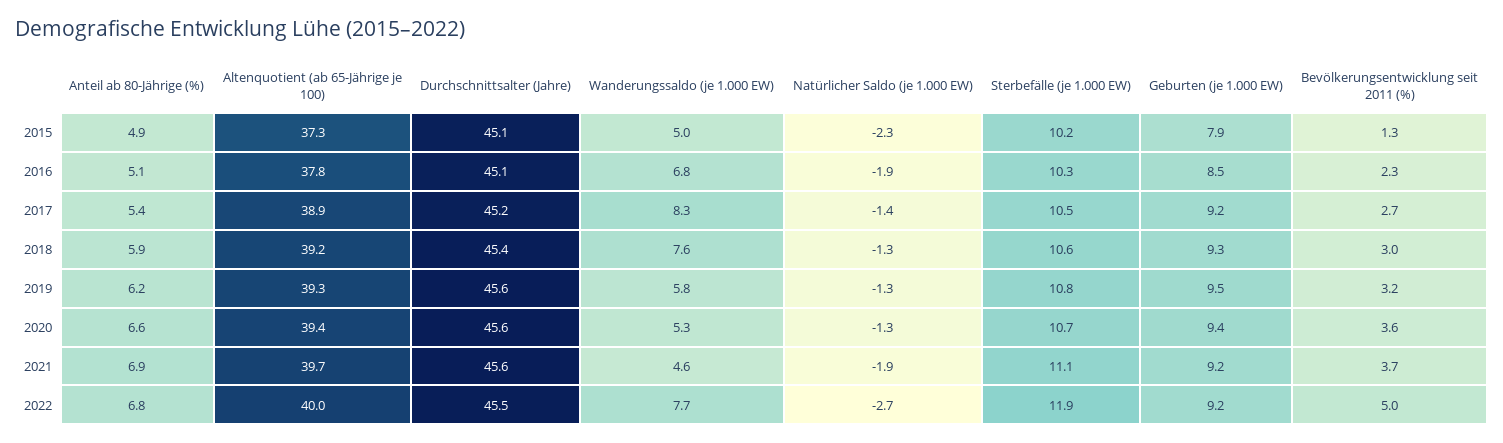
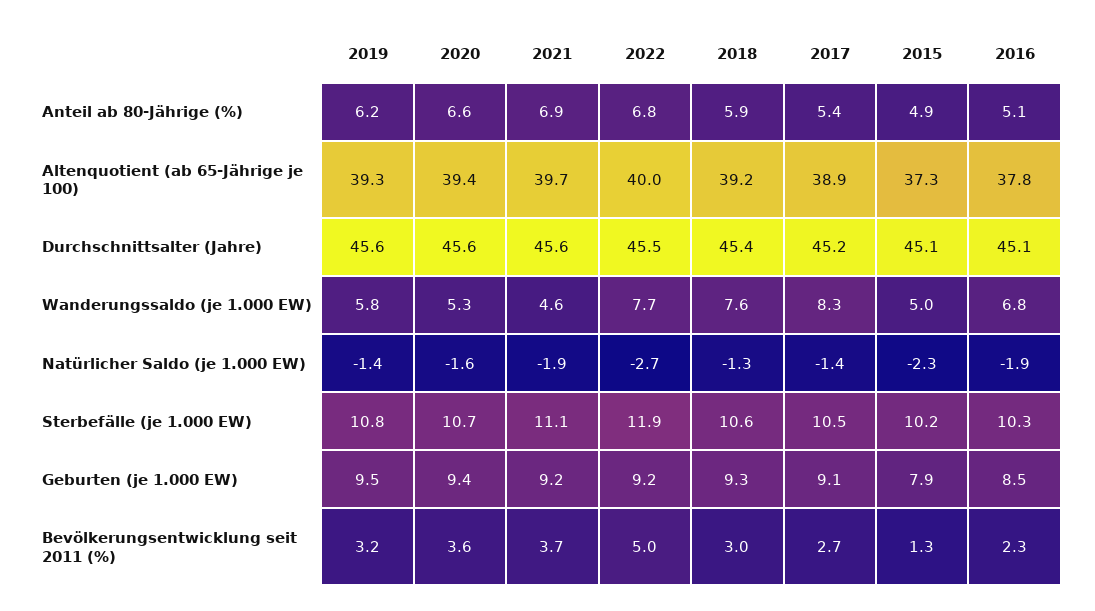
Geburten (je 1.000 EW), 2017: 9.2 -> 9.1
Natürlicher Saldo (je 1.000 EW), 2019: -1.3 -> -1.4
Natürlicher Saldo (je 1.000 EW), 2020: -1.3 -> -1.6

